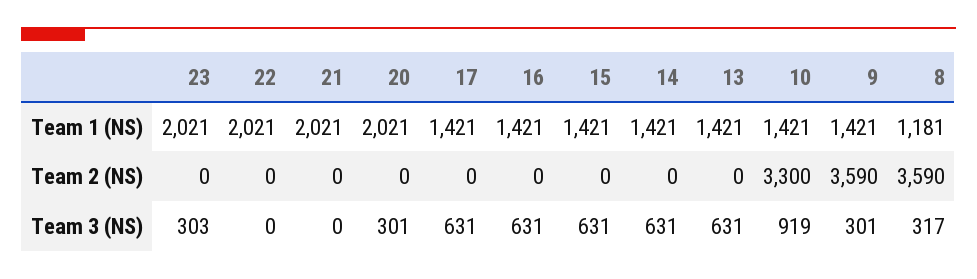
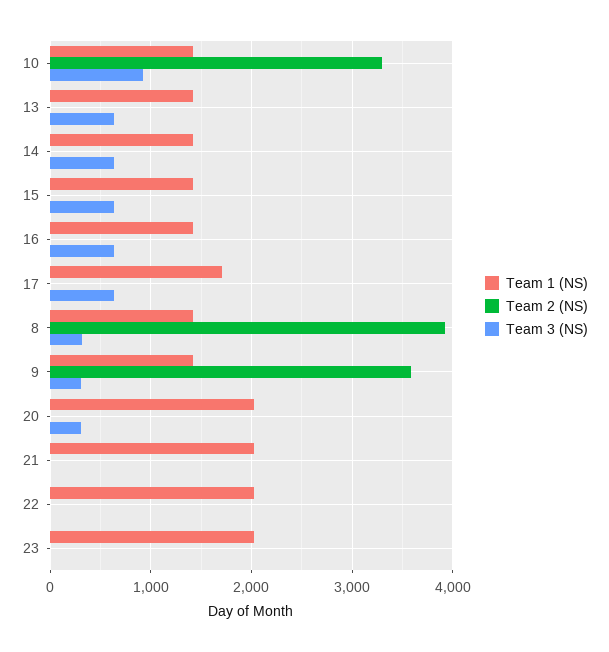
Team 1 (NS), 17: 1421 -> 1700
Team 1 (NS), 8: 1181 -> 1400
Team 2 (NS), 8: 3590 -> 3900
Team 3 (NS), 23: 303 -> 0

